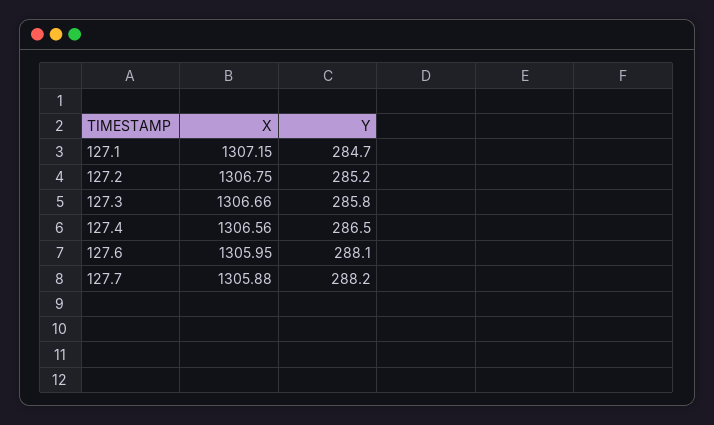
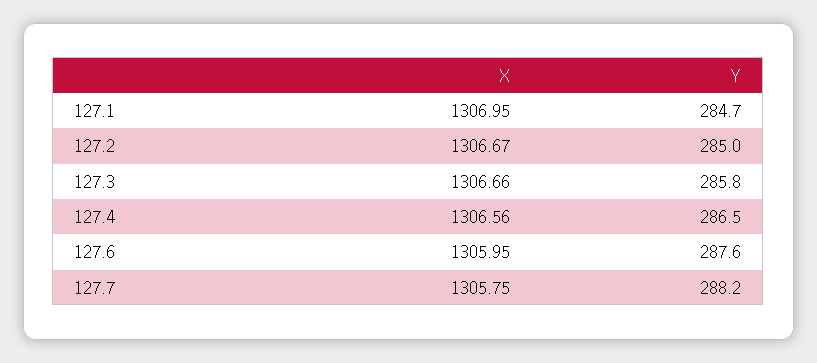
X, 127.1: 1307.15 -> 1306.95
X, 127.2: 1306.75 -> 1306.67
Y, 127.2: 285.2 -> 285
Y, 127.6: 288.1 -> 287.6
X, 127.7: 1305.88 -> 1305.75

